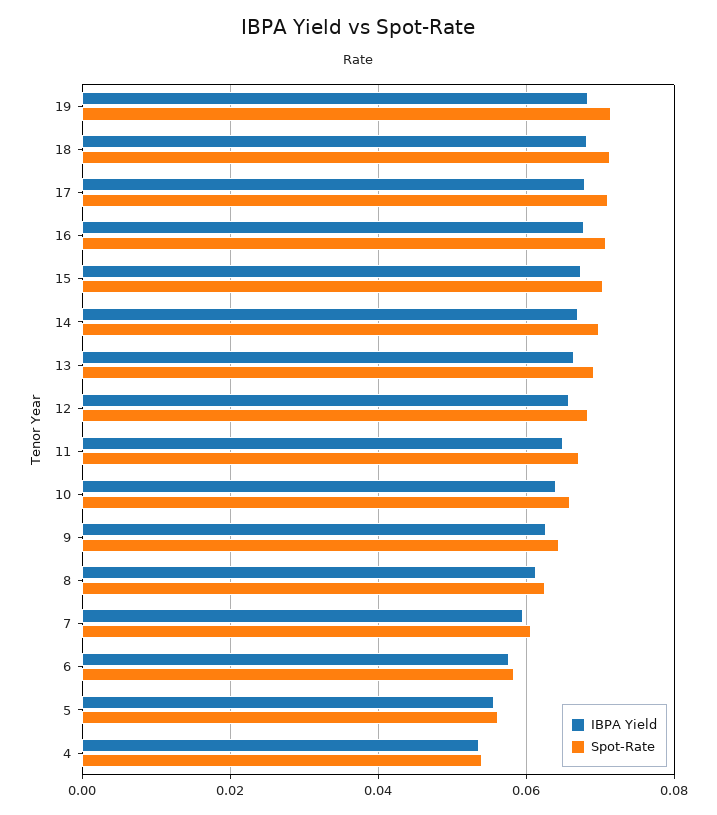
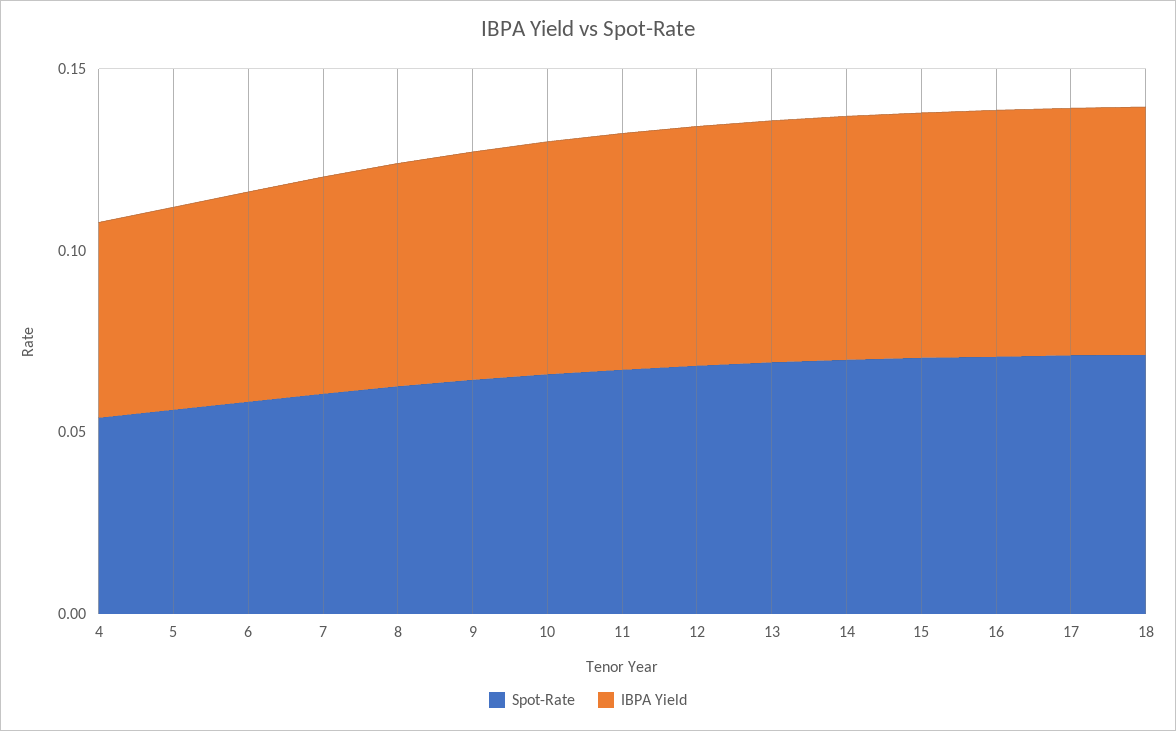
IBPA Yield, 19: 0.068 -> none
Spot-Rate, 19: 0.072 -> none

